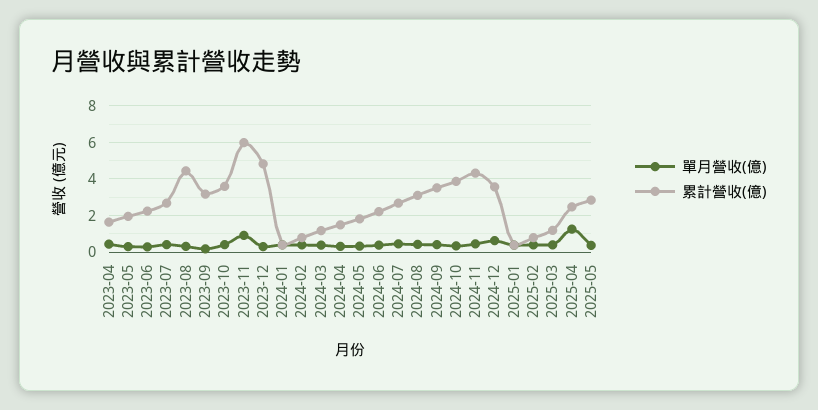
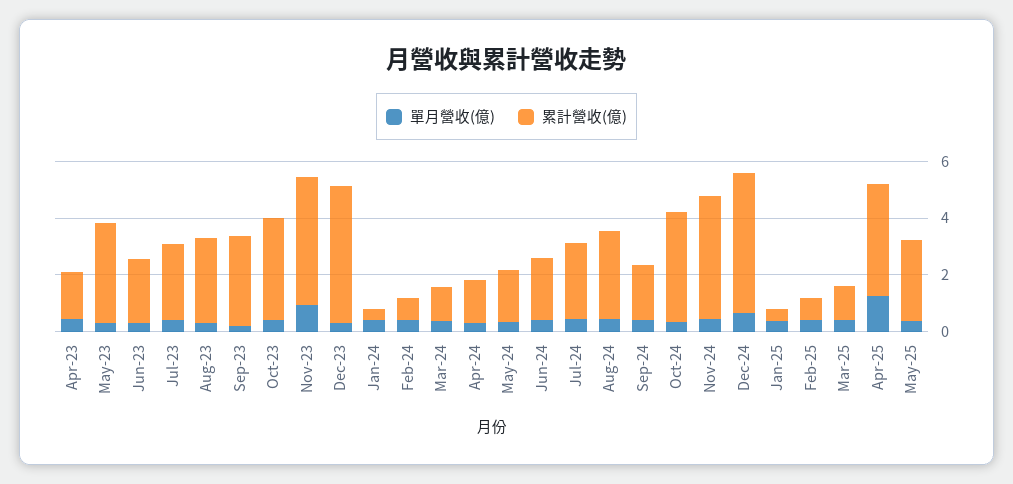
累計營收(億), 2023-05: 2 -> 3.5
累計營收(億), 2023-08: 4.5 -> 3
累計營收(億), 2023-11: 6 -> 4.5
累計營收(億), 2024-09: 3.5 -> 2
累計營收(億), 2024-12: 3.5 -> 5
累計營收(億), 2025-04: 2.5 -> 4

